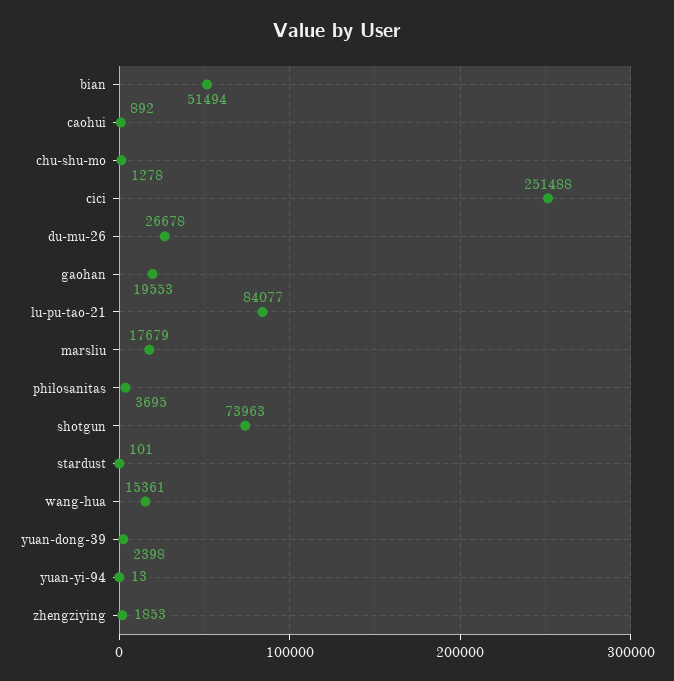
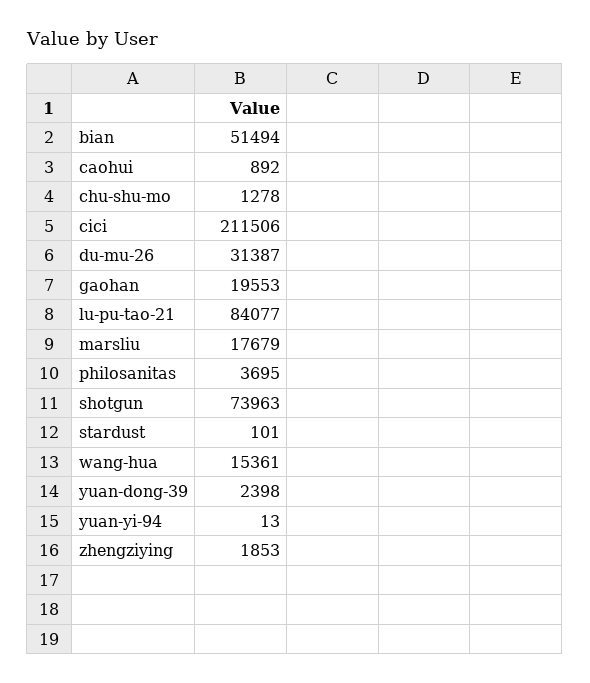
cici: 251488 -> 211506
du-mu-26: 26678 -> 31387

